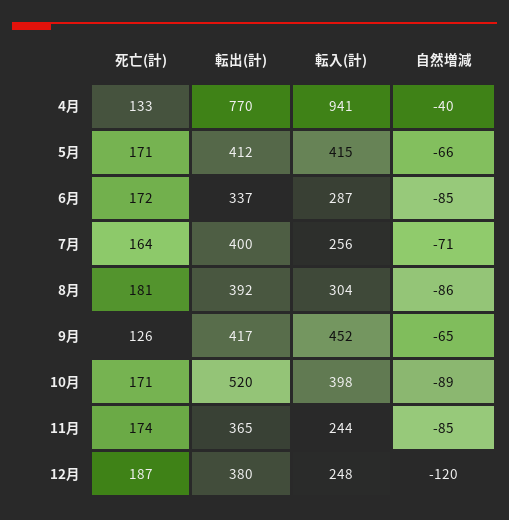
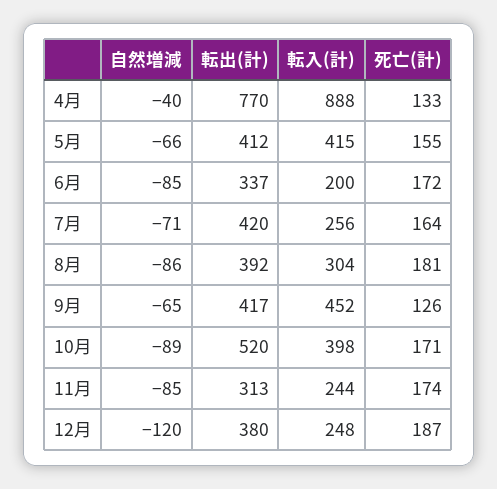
転入(計), 4月: 941 -> 888
死亡(計), 5月: 171 -> 155
転入(計), 6月: 287 -> 200
転出(計), 7月: 400 -> 420
転出(計), 11月: 365 -> 313

